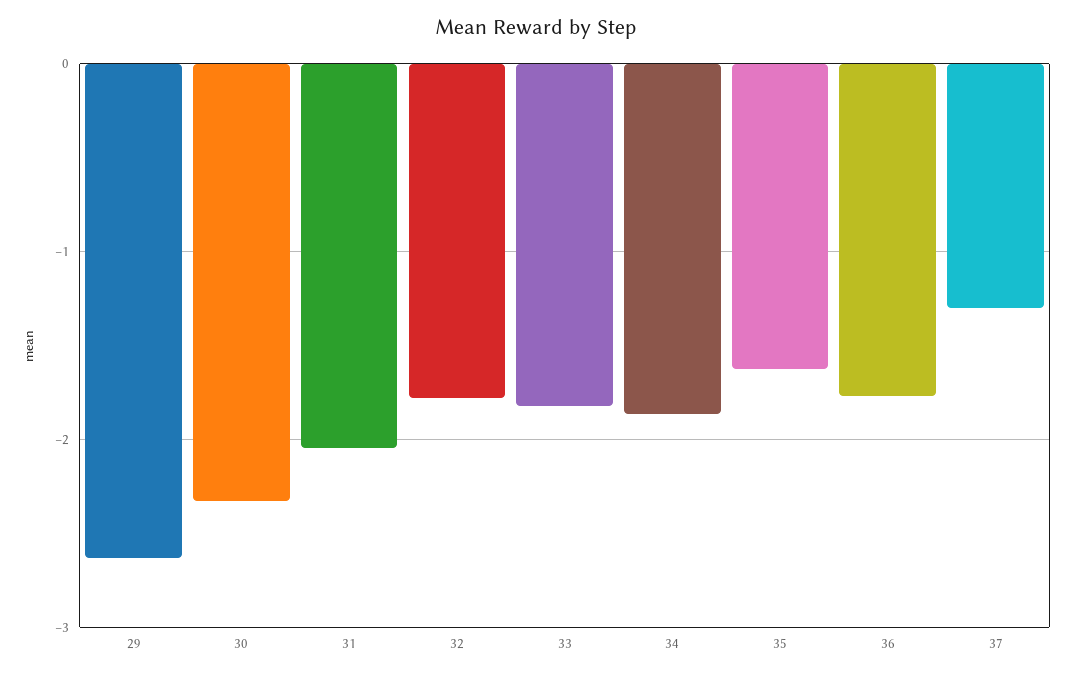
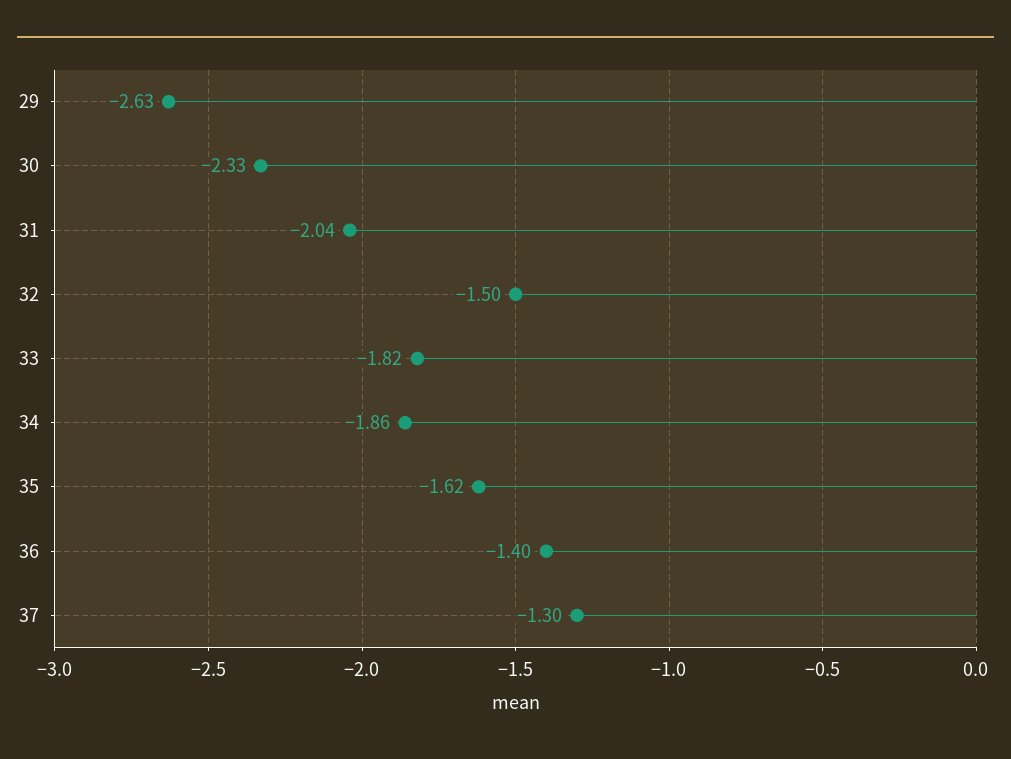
32: -1.8 -> -1.5
36: -1.8 -> -1.4

